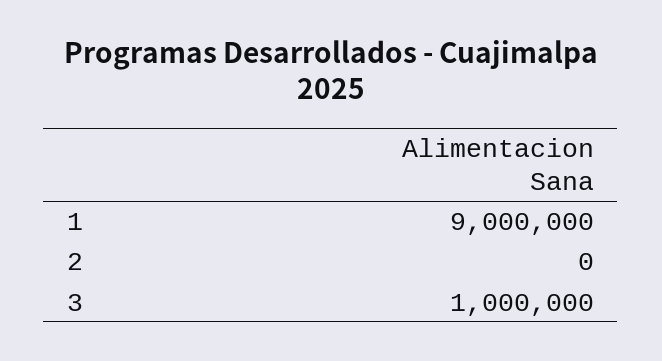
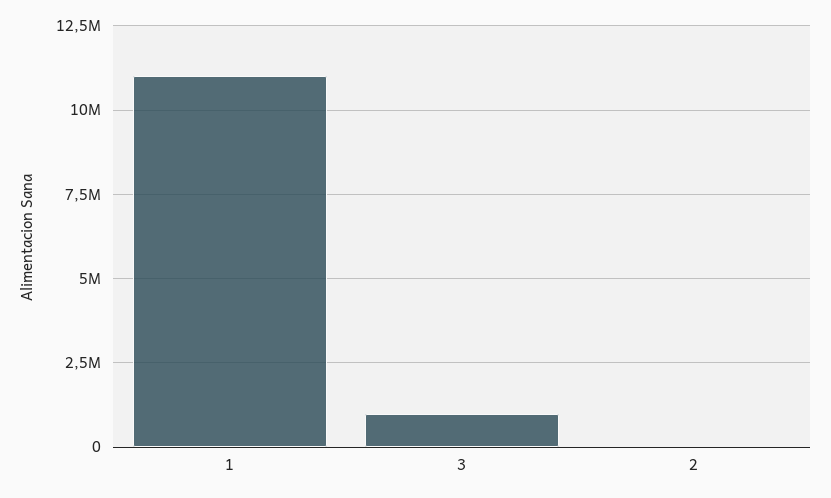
1: 9000000 -> 11000000

